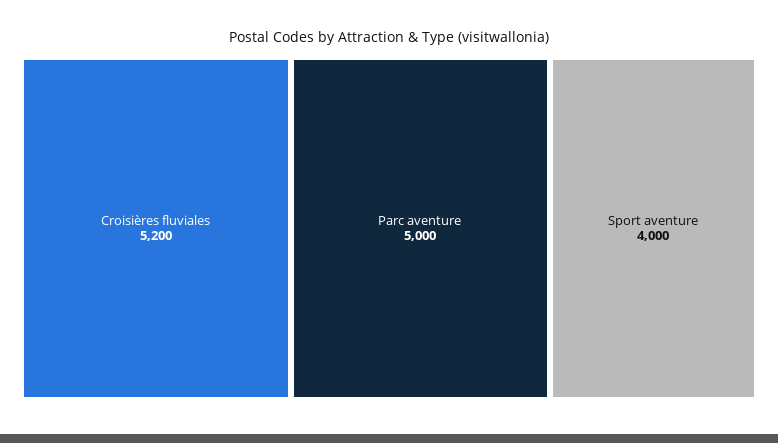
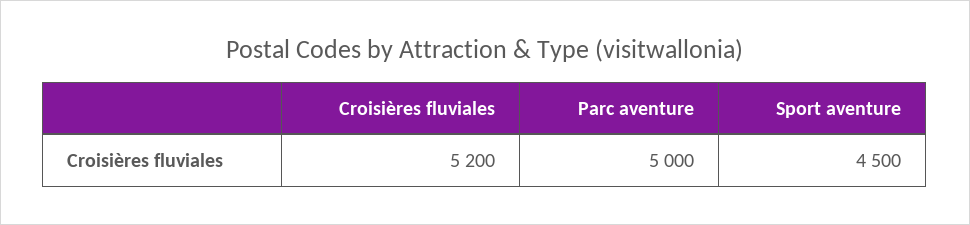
Sport aventure: 4000 -> 4500

